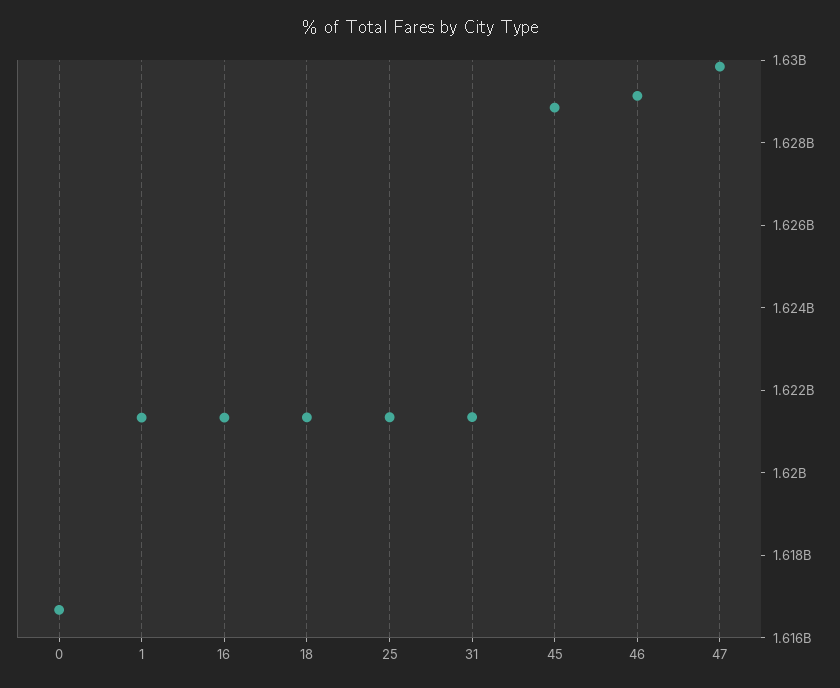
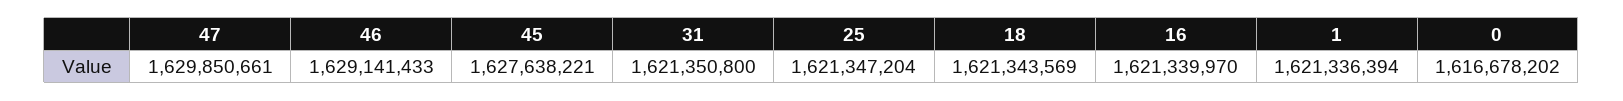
45: 1629000000 -> 1627638221

